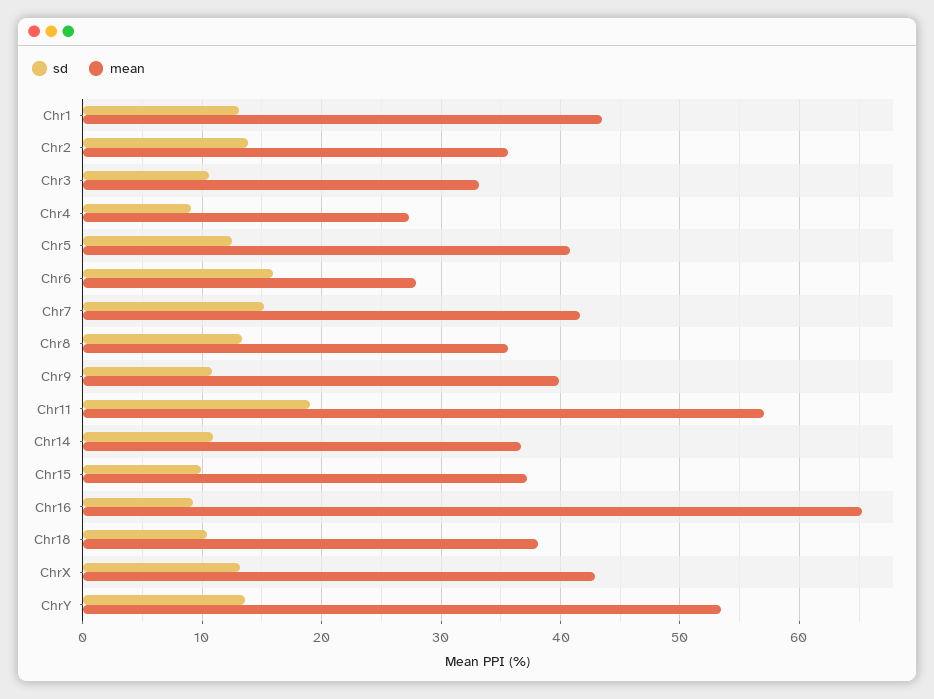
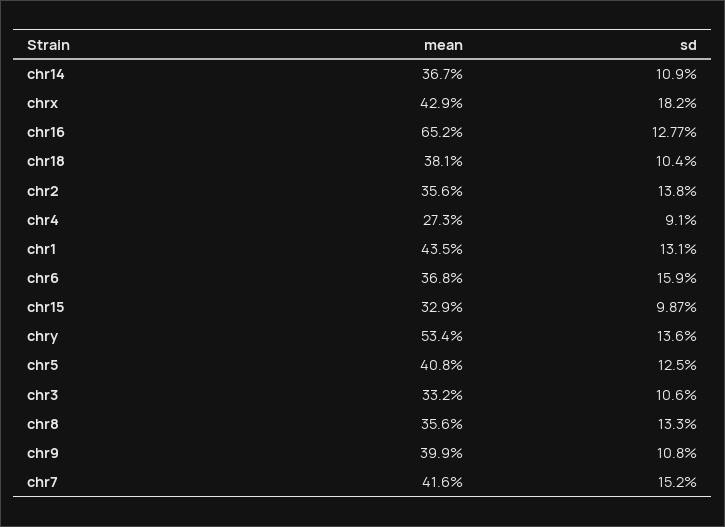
mean, Chr6: 28 -> 36.8
sd, Chr11: 19 -> none
mean, Chr11: 57 -> none
mean, Chr15: 37 -> 32.9
sd, Chr16: 9 -> 12.77
sd, ChrX: 13 -> 18.2

